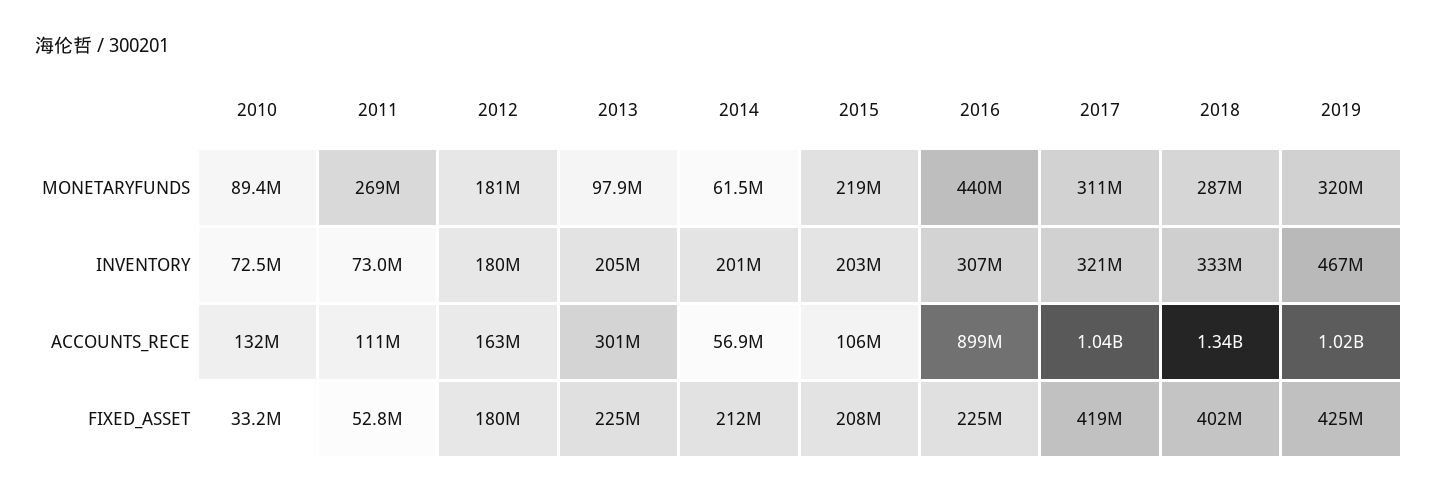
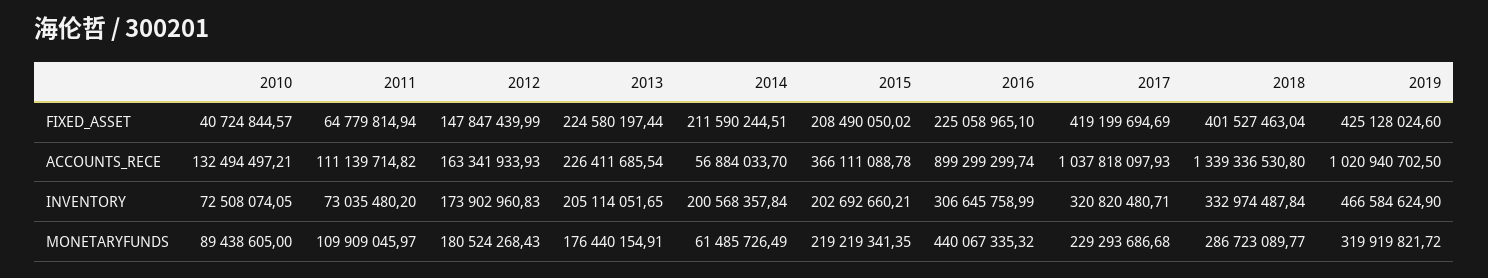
2011, MONETARYFUNDS: 269000000 -> 109909045.97
2013, MONETARYFUNDS: 97900000 -> 176440154.91
2017, MONETARYFUNDS: 311000000 -> 229293686.68
2012, INVENTORY: 180000000 -> 173902960.83
2013, ACCOUNTS_RECE: 301000000 -> 226411685.54
2015, ACCOUNTS_RECE: 106000000 -> 366111088.78
2010, FIXED_ASSET: 33200000 -> 40724844.57
2011, FIXED_ASSET: 52800000 -> 64779814.94
2012, FIXED_ASSET: 180000000 -> 147847439.99

